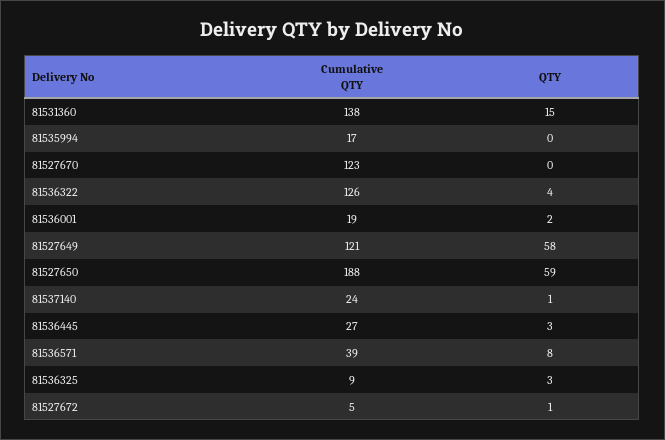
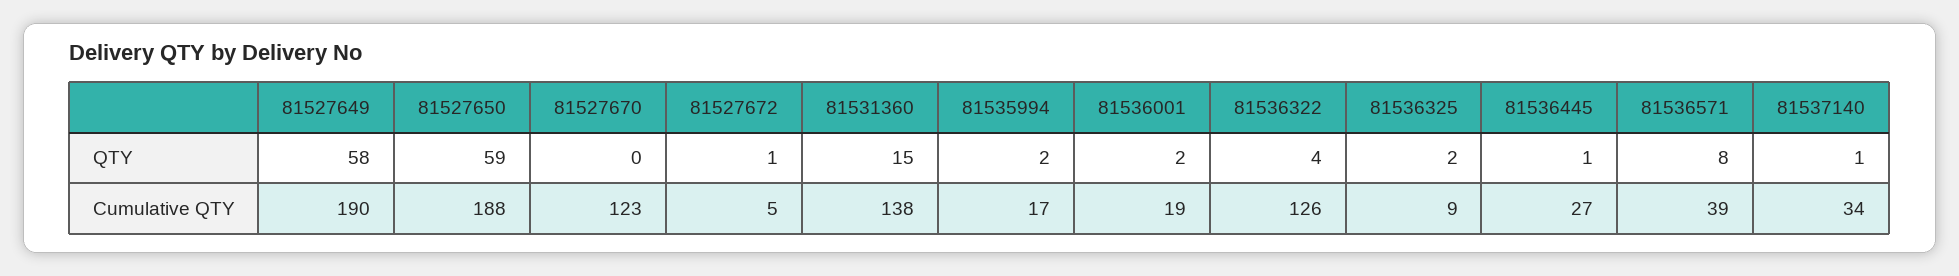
QTY, 81535994: 0 -> 2
Cumulative QTY, 81527649: 121 -> 190
Cumulative QTY, 81537140: 24 -> 34
QTY, 81536445: 3 -> 1
QTY, 81536325: 3 -> 2

